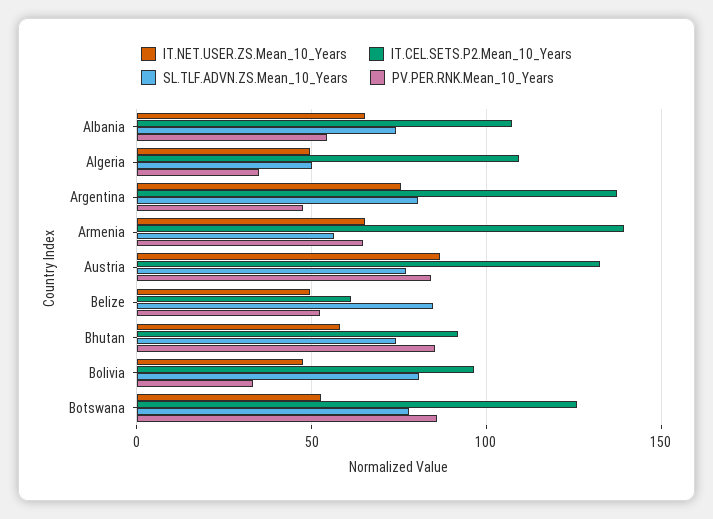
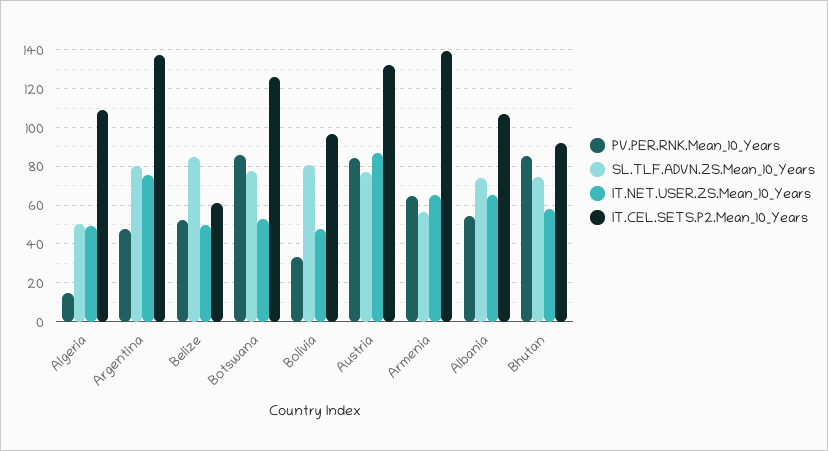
PV.PER.RNK.Mean_10_Years, Algeria: 35 -> 15

